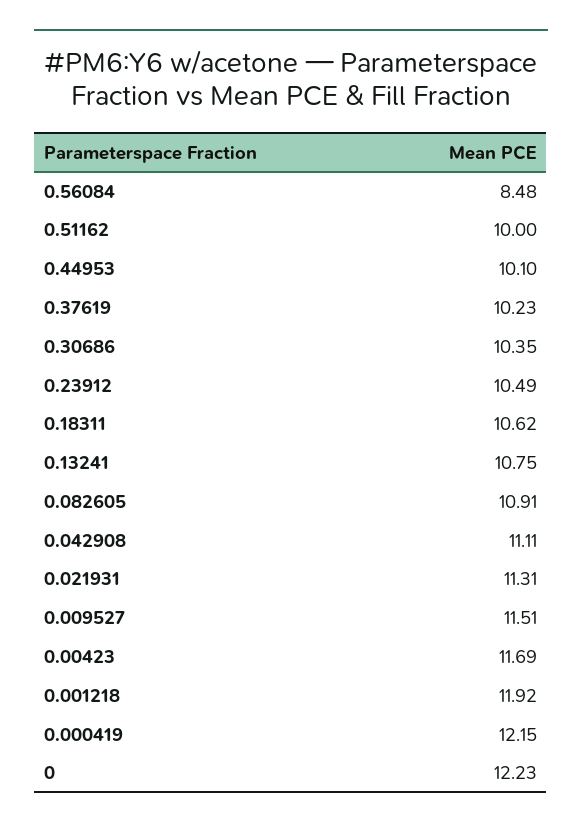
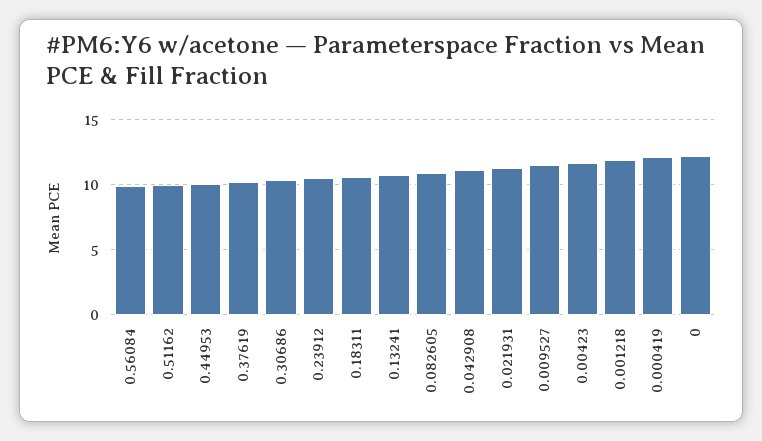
0.56084: 8.48 -> 10

